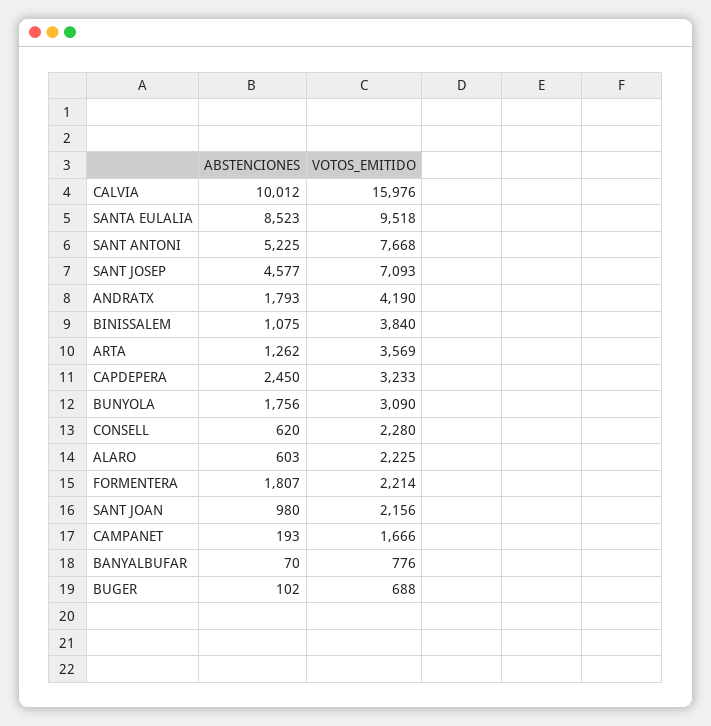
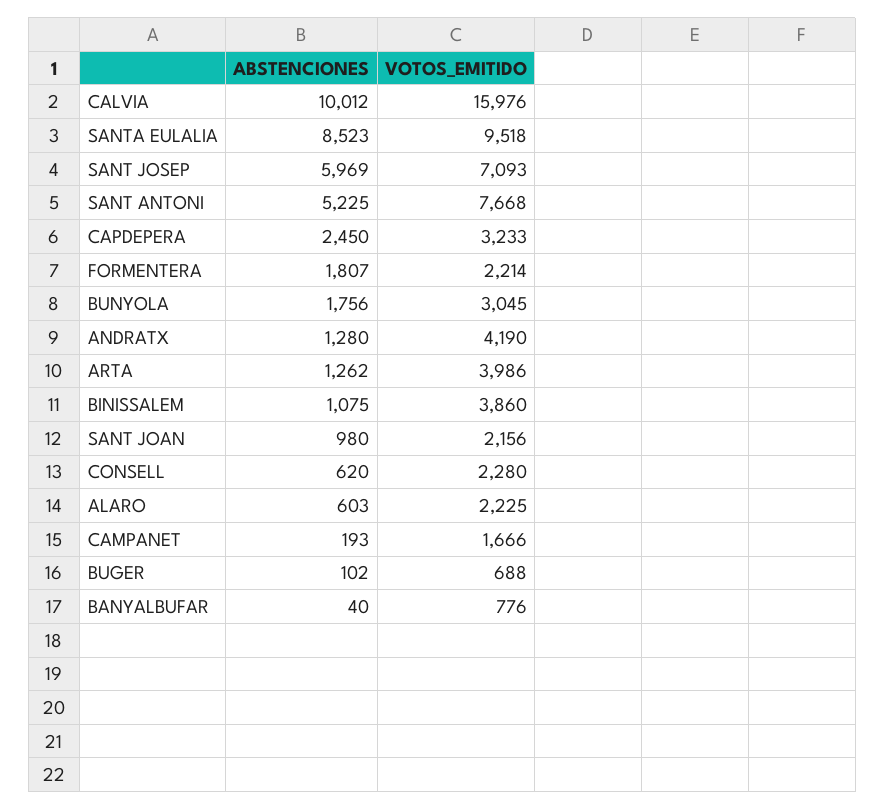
ABSTENCIONES, SANT JOSEP: 4577 -> 5969
ABSTENCIONES, ANDRATX: 1793 -> 1280
VOTOS_EMITIDO, BINISSALEM: 3840 -> 3860
VOTOS_EMITIDO, ARTA: 3569 -> 3986
VOTOS_EMITIDO, BUNYOLA: 3090 -> 3045
ABSTENCIONES, BANYALBUFAR: 70 -> 40

